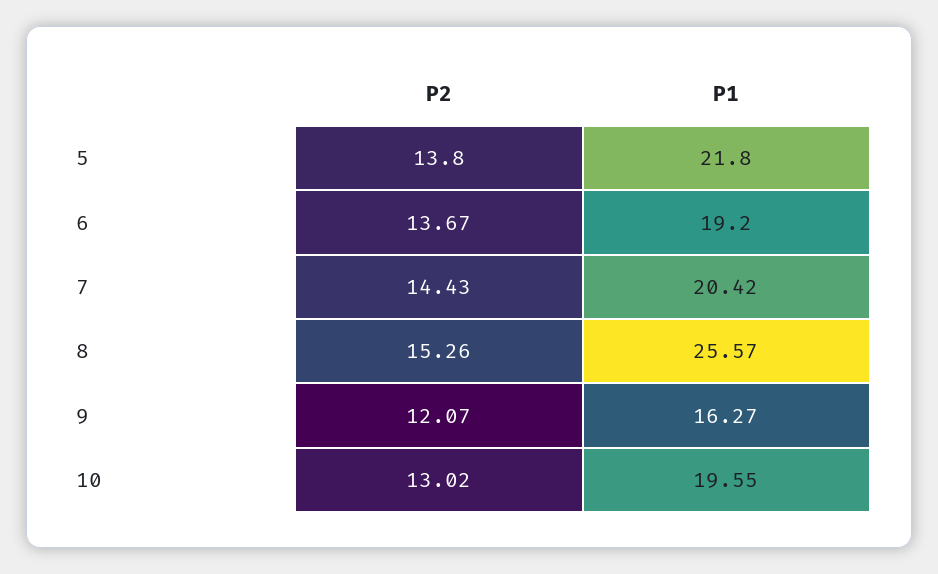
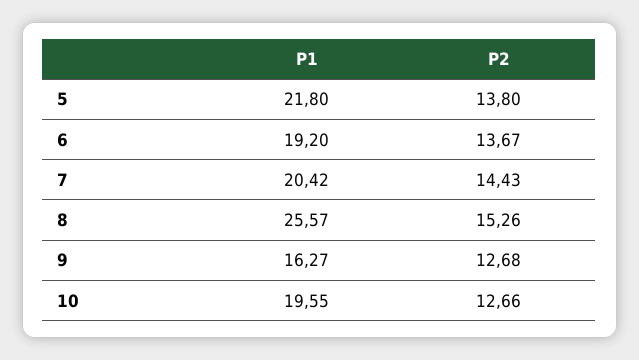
P2, 9: 12.07 -> 12.68
P2, 10: 13.02 -> 12.66

